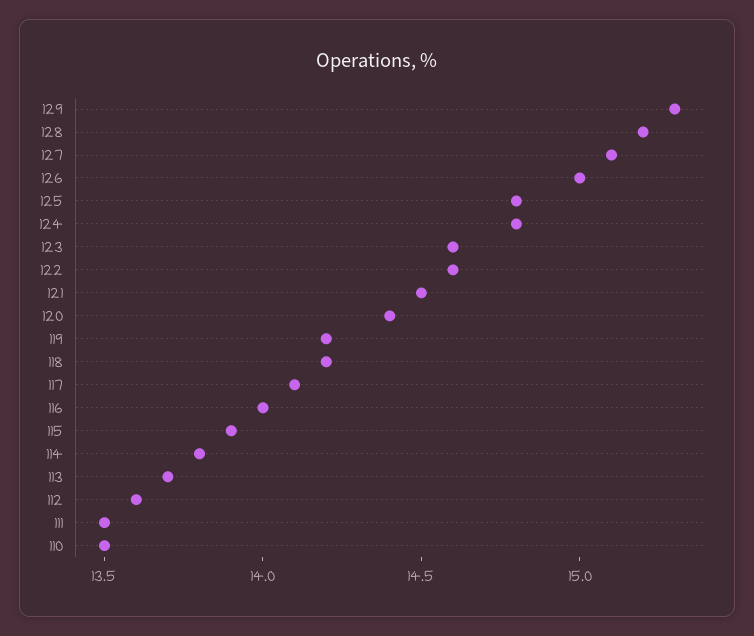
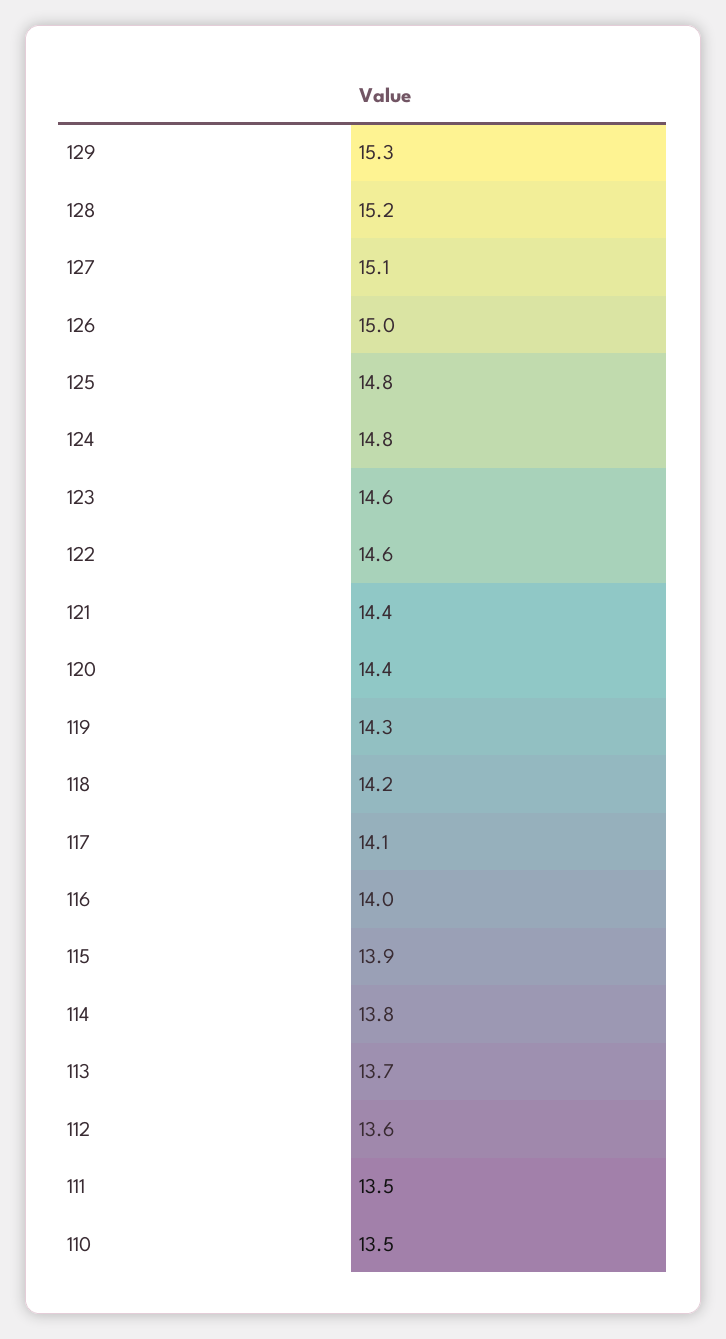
121: 14.5 -> 14.4
119: 14.2 -> 14.3

